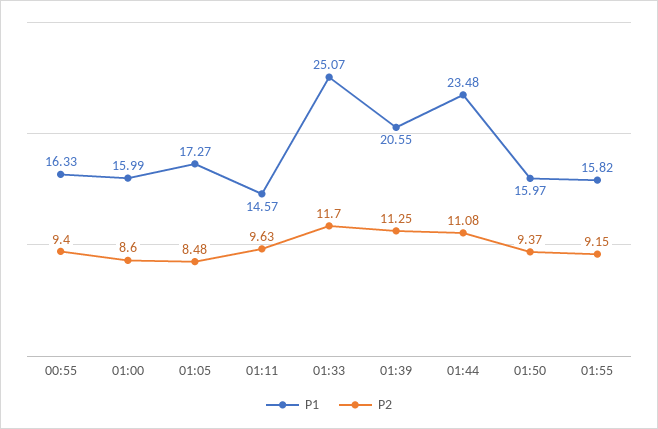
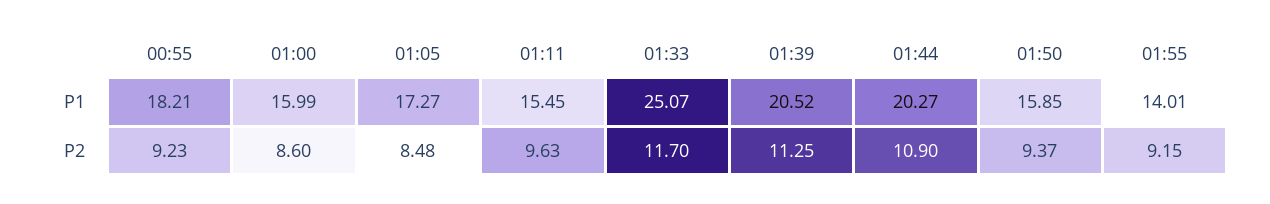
P1, 00:55: 16.33 -> 18.21
P2, 00:55: 9.4 -> 9.23
P1, 01:11: 14.57 -> 15.45
P1, 01:39: 20.55 -> 20.52
P1, 01:44: 23.48 -> 20.27
P2, 01:44: 11.08 -> 10.9
P1, 01:50: 15.97 -> 15.85
P1, 01:55: 15.82 -> 14.01

